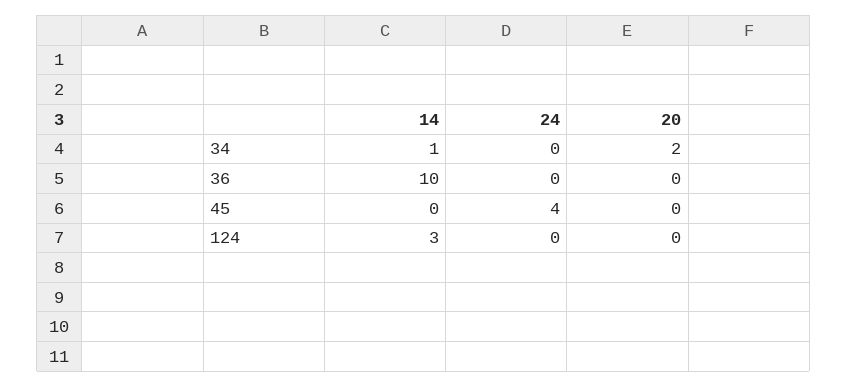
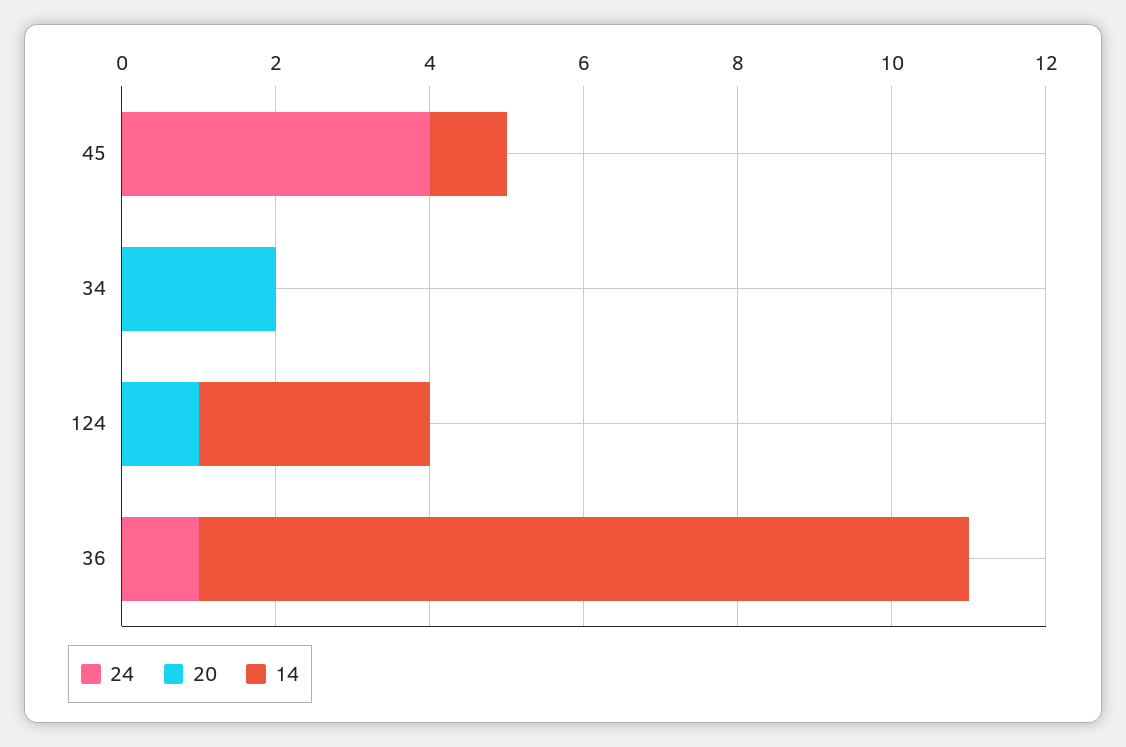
14, 34: 1 -> 0
24, 36: 0 -> 1
14, 45: 0 -> 1
20, 124: 0 -> 1

